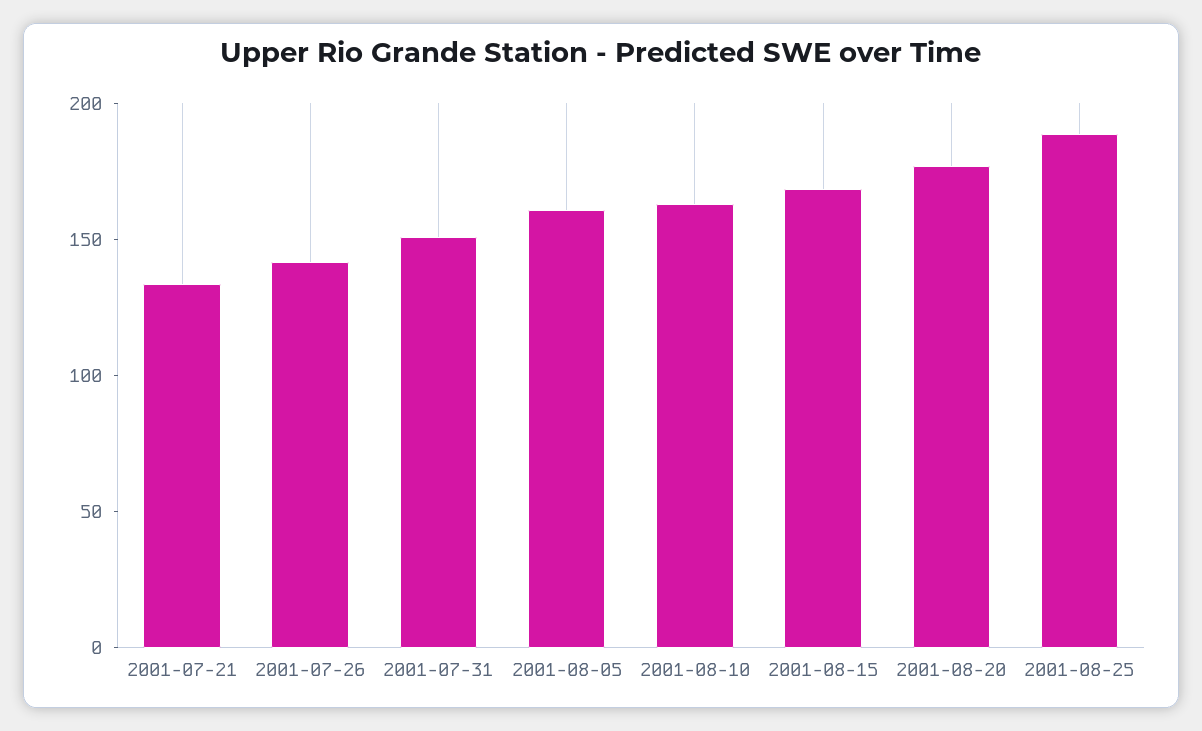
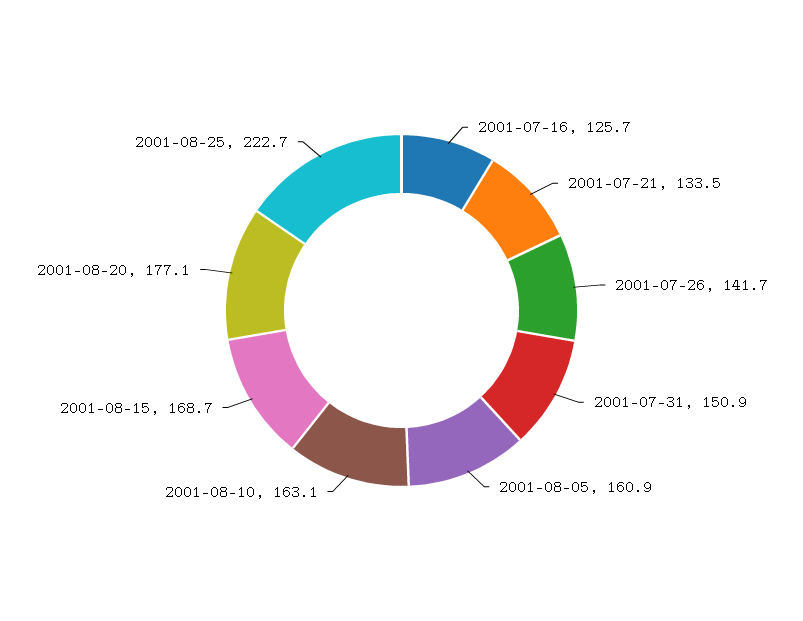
2001-08-25: 190 -> 222.7
2001-07-16: none -> 125.7

